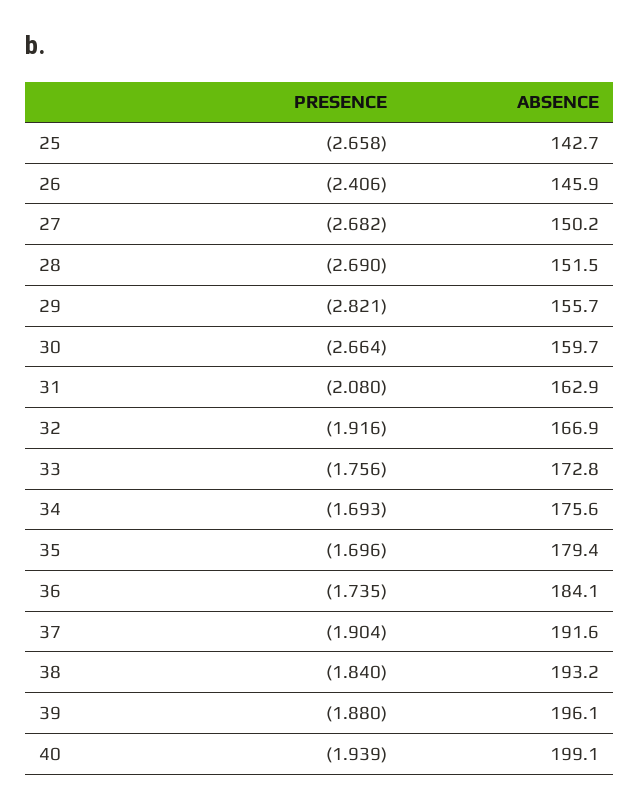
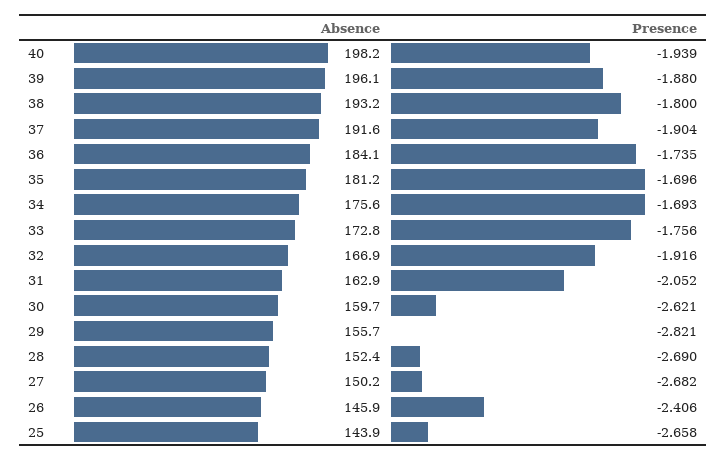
ABSENCE, 25: 142.7 -> 143.9
ABSENCE, 28: 151.5 -> 152.4
PRESENCE, 30: -2.664 -> -2.621
PRESENCE, 31: -2.08 -> -2.052
ABSENCE, 35: 179.4 -> 181.2
PRESENCE, 38: -1.84 -> -1.8
ABSENCE, 40: 199.1 -> 198.2

